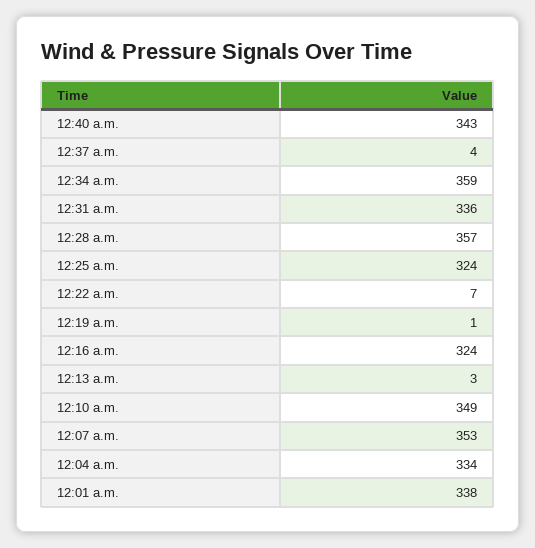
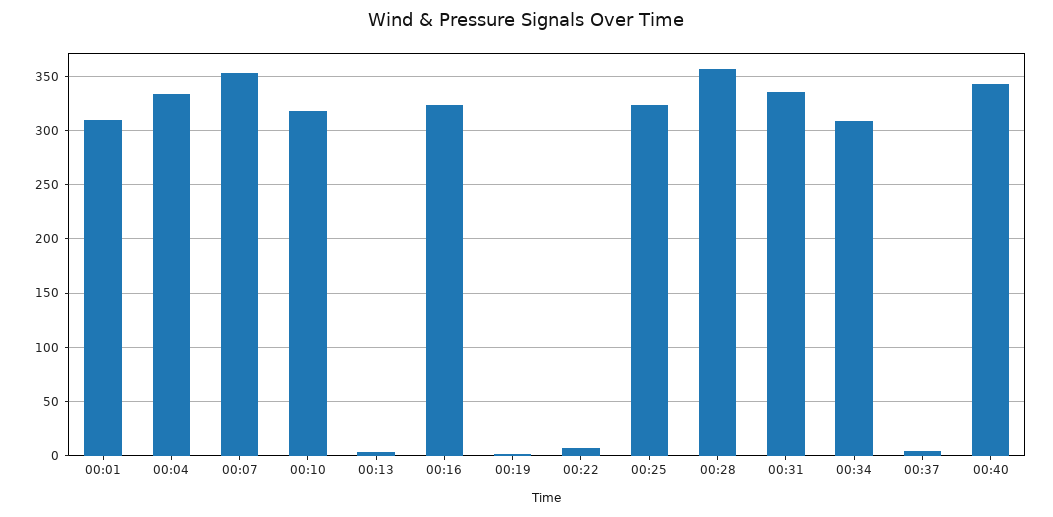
12:34 a.m.: 359 -> 310
12:10 a.m.: 349 -> 320
12:01 a.m.: 338 -> 310

